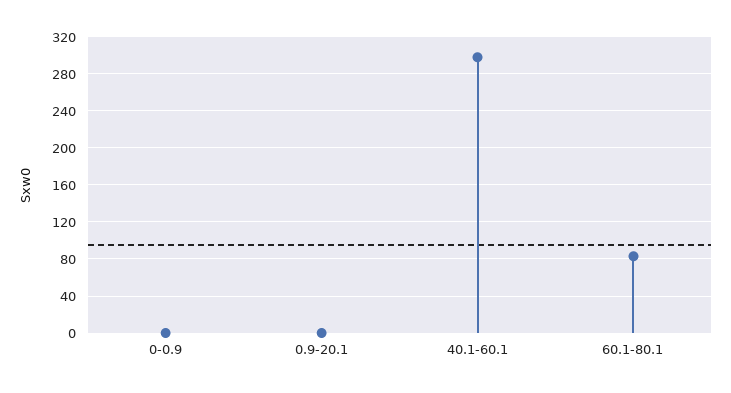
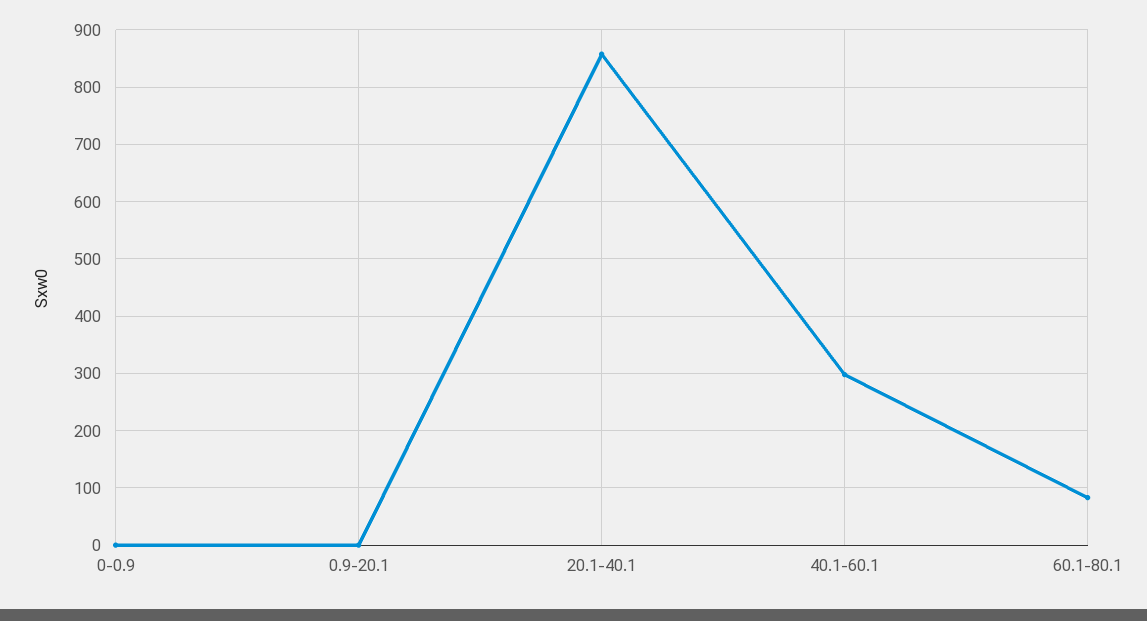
20.1-40.1: none -> 860

